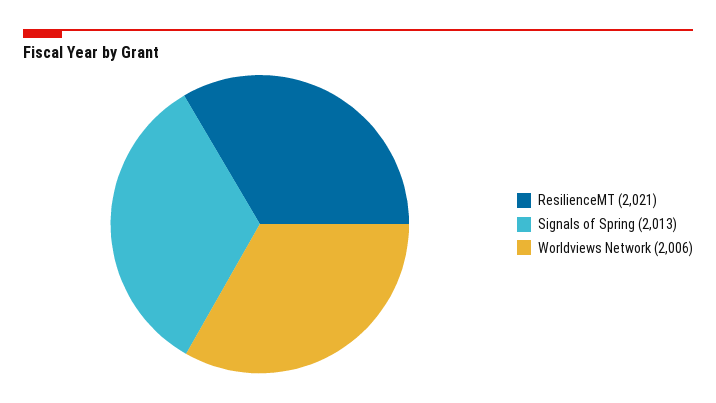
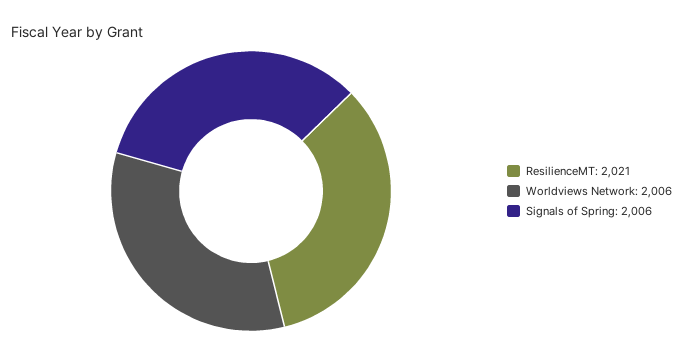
Signals of Spring: 2013 -> 2006

